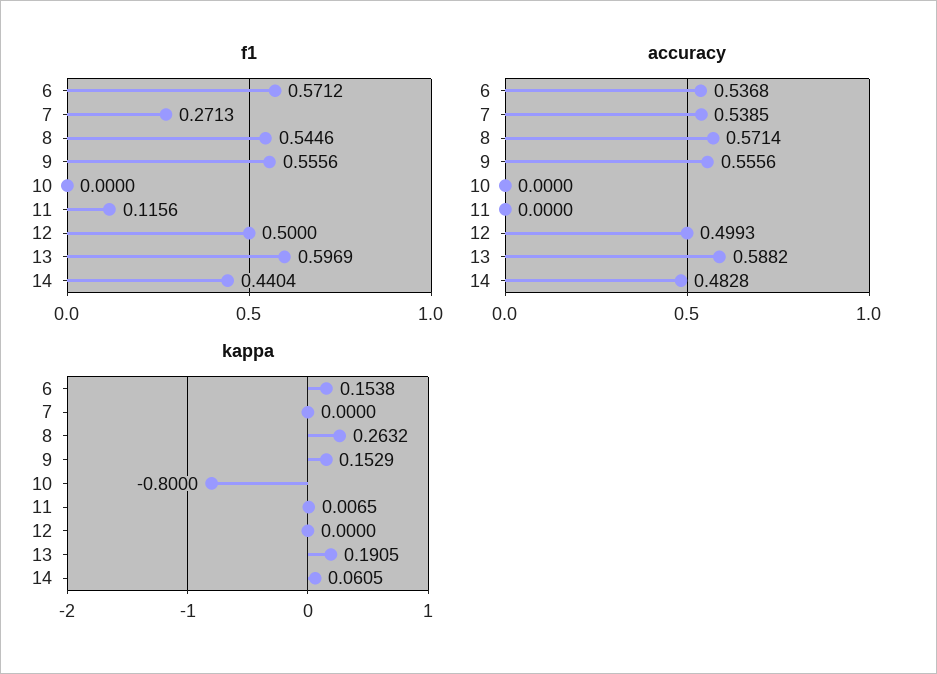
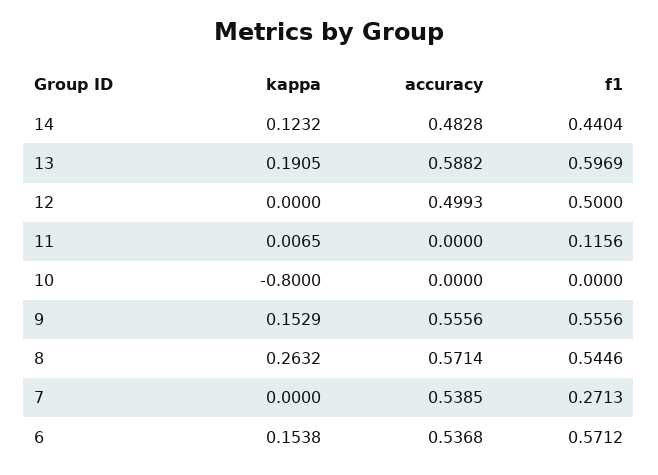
kappa, 14: 0.0605 -> 0.1232

